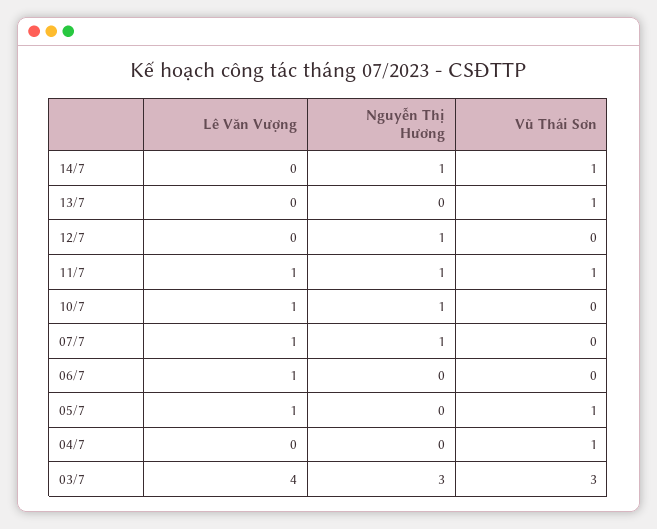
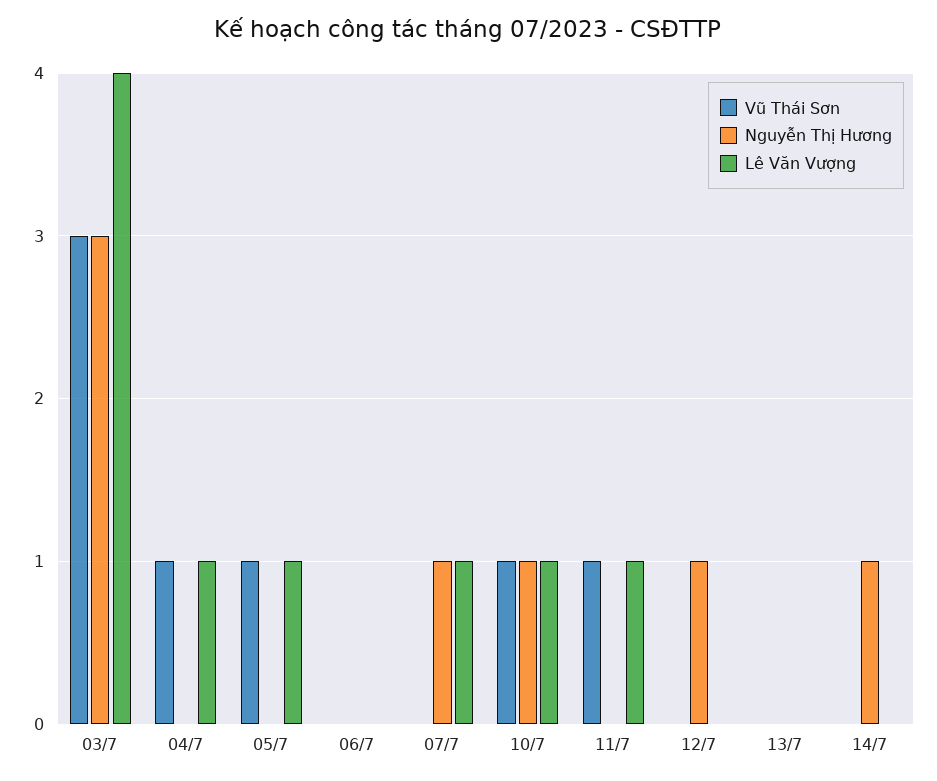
Vũ Thái Sơn, 14/7: 1 -> 0
Vũ Thái Sơn, 13/7: 1 -> 0
Nguyễn Thị Hương, 11/7: 1 -> 0
Vũ Thái Sơn, 10/7: 0 -> 1
Lê Văn Vượng, 06/7: 1 -> 0
Lê Văn Vượng, 04/7: 0 -> 1

